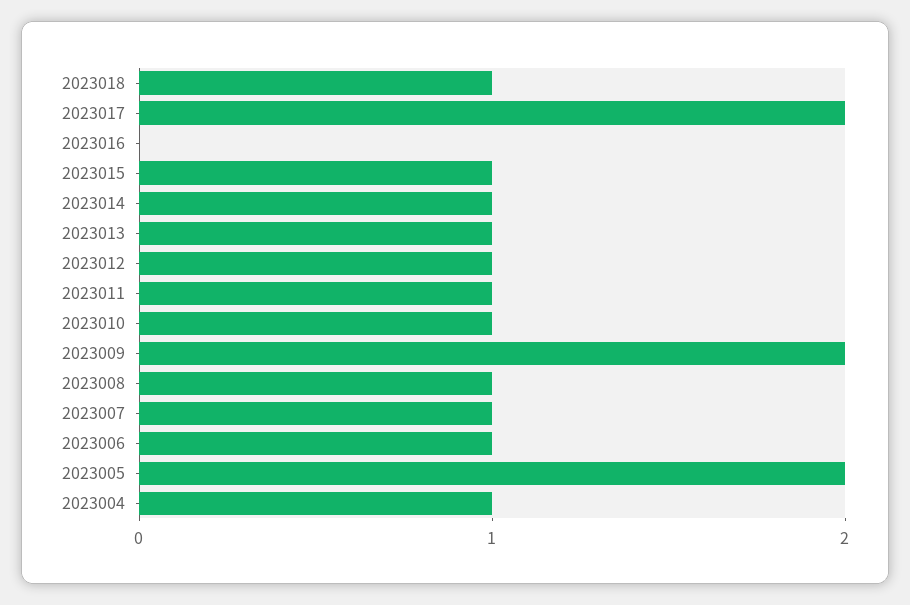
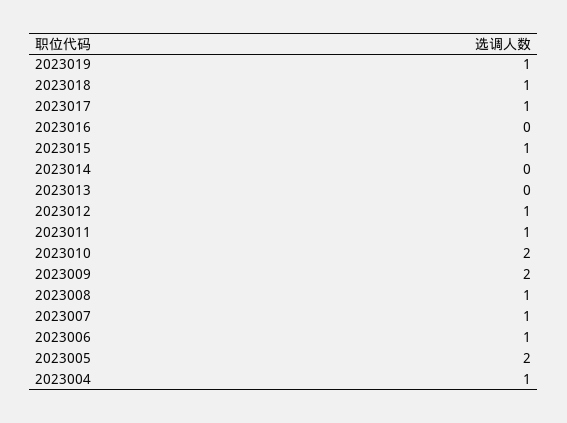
2023017: 2 -> 1
2023014: 1 -> 0
2023013: 1 -> 0
2023010: 1 -> 2
2023019: none -> 1

